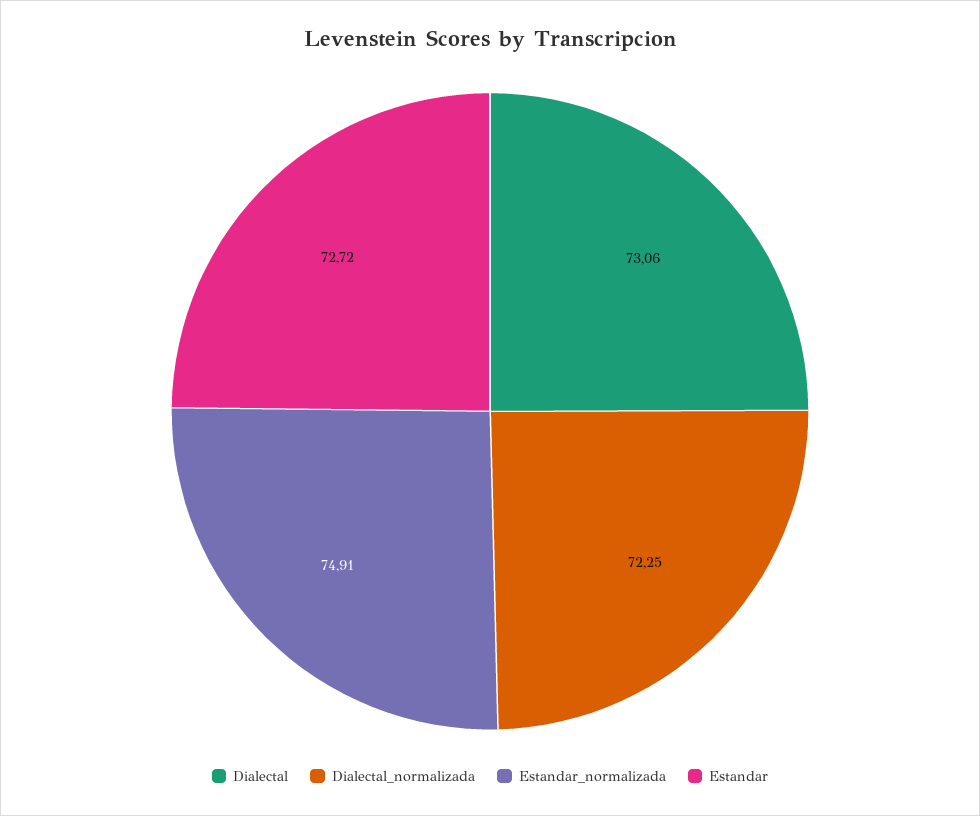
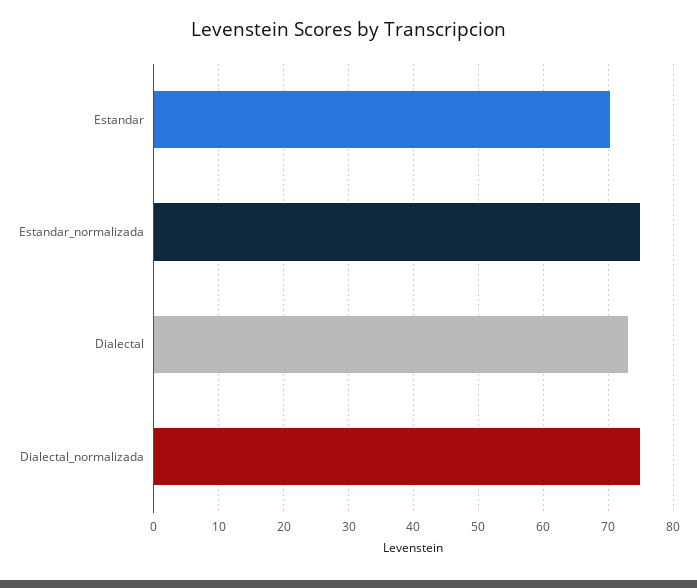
Dialectal_normalizada: 72.25 -> 75
Estandar: 72.72 -> 70

